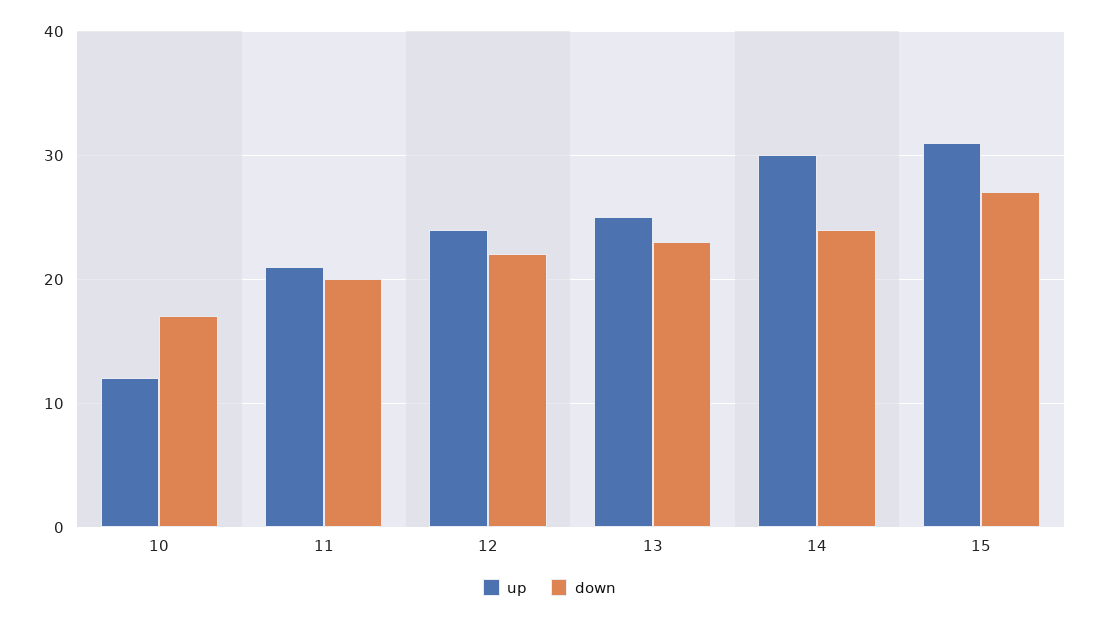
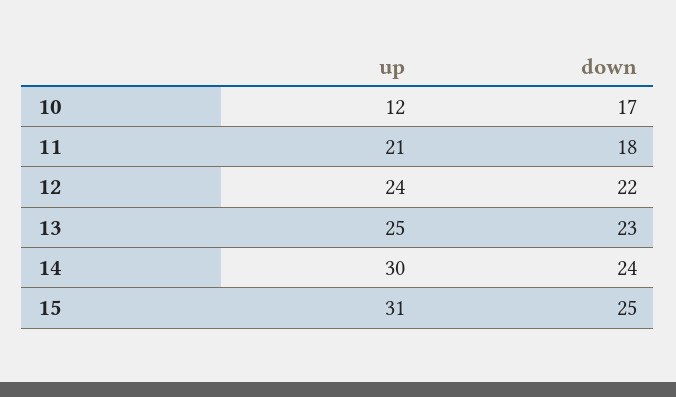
down, 11: 20 -> 18
down, 15: 27 -> 25

